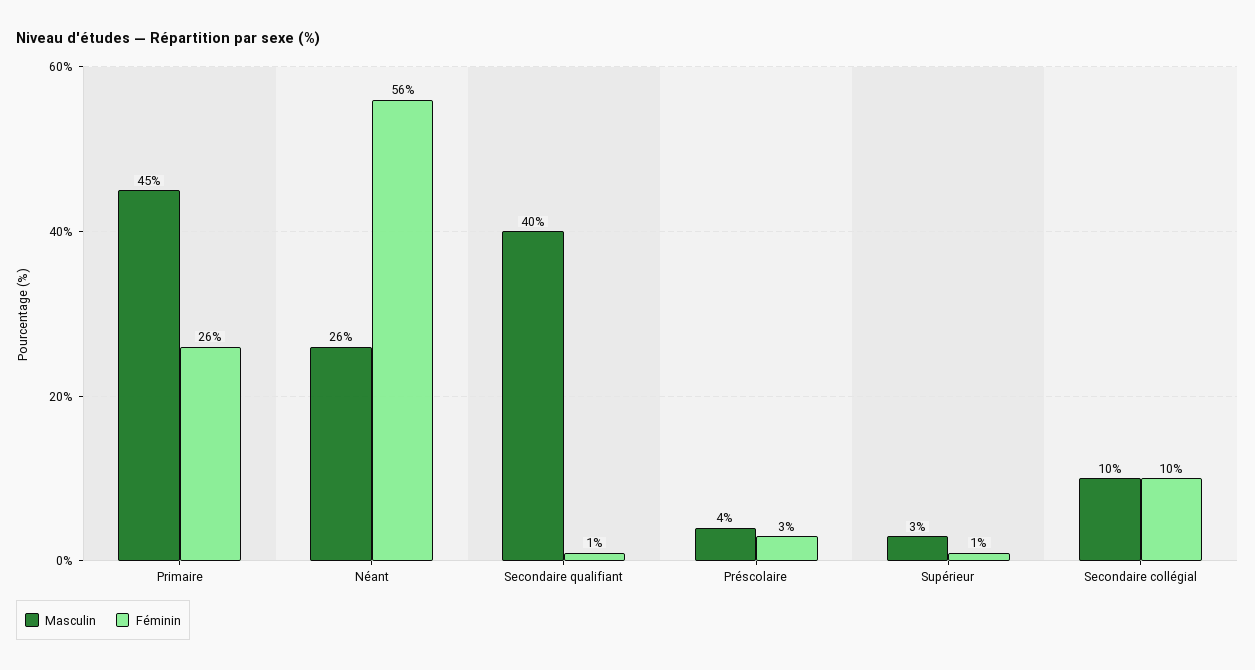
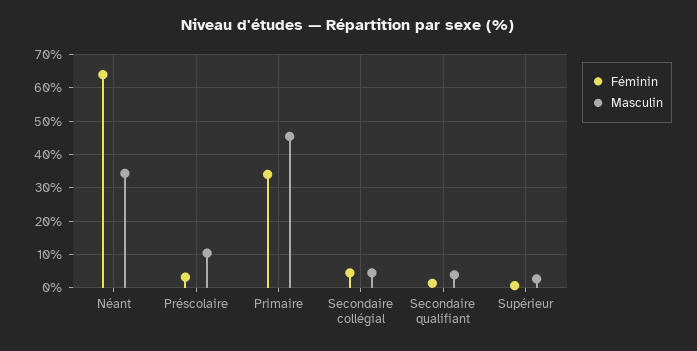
Féminin, Primaire: 26 -> 34
Masculin, Néant: 26 -> 34
Féminin, Néant: 56 -> 64
Masculin, Secondaire qualifiant: 40 -> 4
Masculin, Préscolaire: 4 -> 10
Masculin, Secondaire collégial: 10 -> 4
Féminin, Secondaire collégial: 10 -> 4

